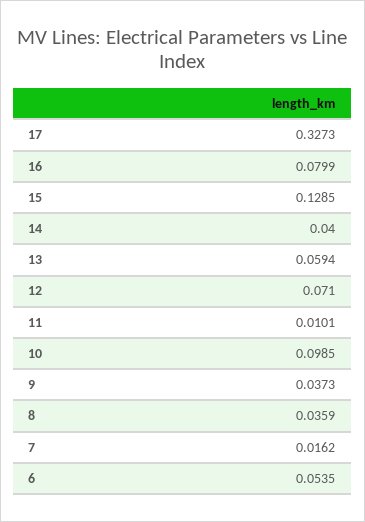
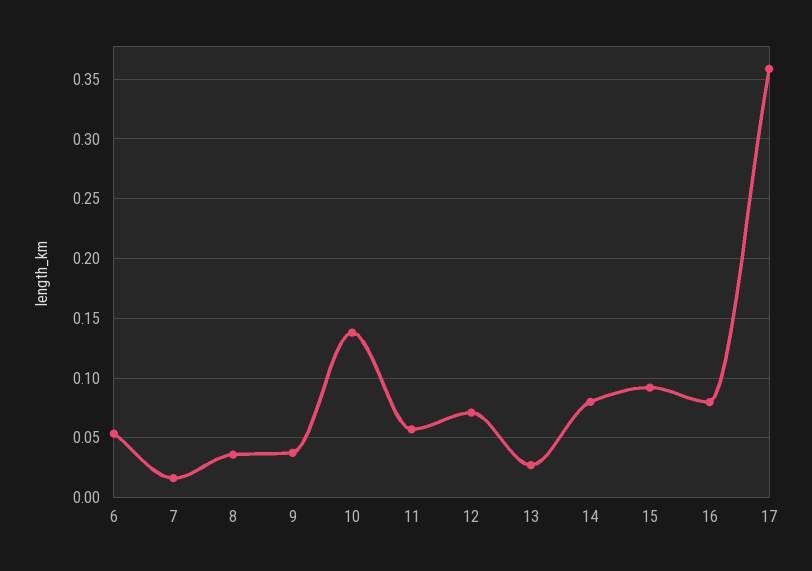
17: 0.3273 -> 0.36
15: 0.1285 -> 0.09
14: 0.04 -> 0.08
13: 0.0594 -> 0.03
11: 0.0101 -> 0.06
10: 0.0985 -> 0.14

